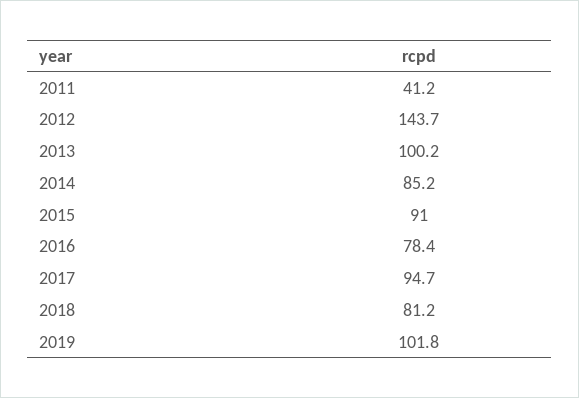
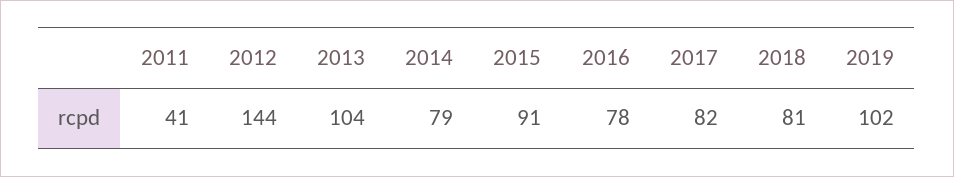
2013: 100.2 -> 104
2014: 85.2 -> 79
2017: 94.7 -> 82

